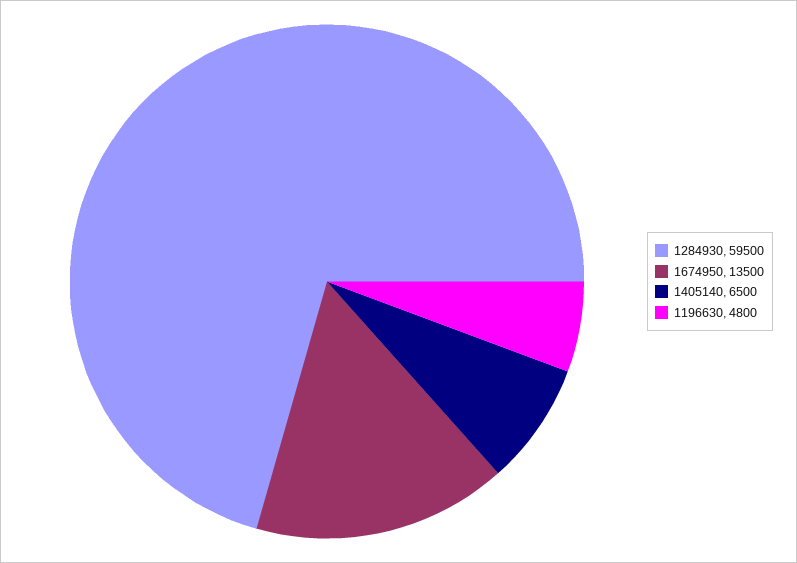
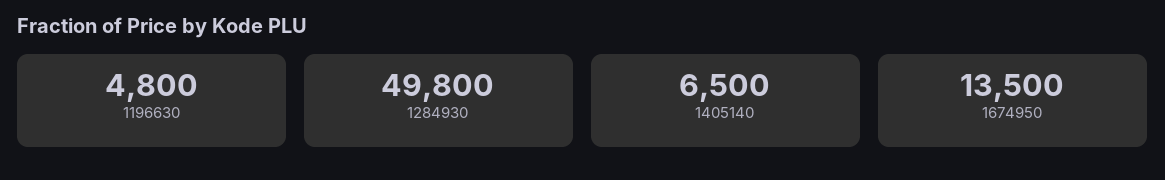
1284930: 59500 -> 49800

